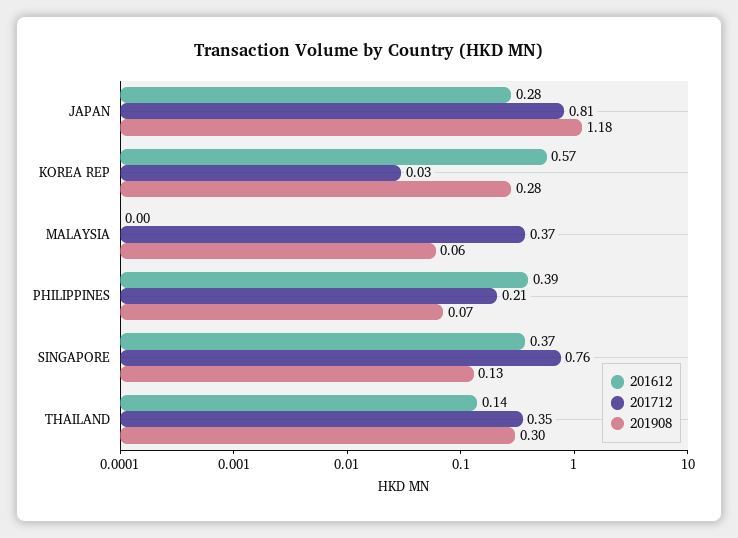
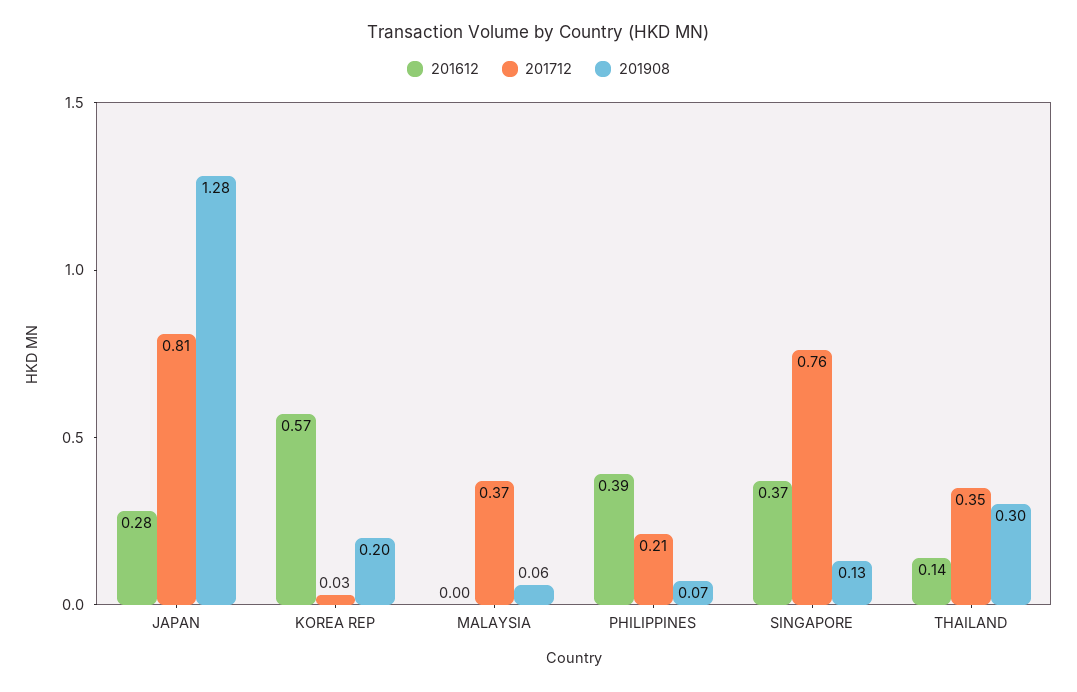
201908, JAPAN: 1.18 -> 1.28
201908, KOREA REP: 0.28 -> 0.2

